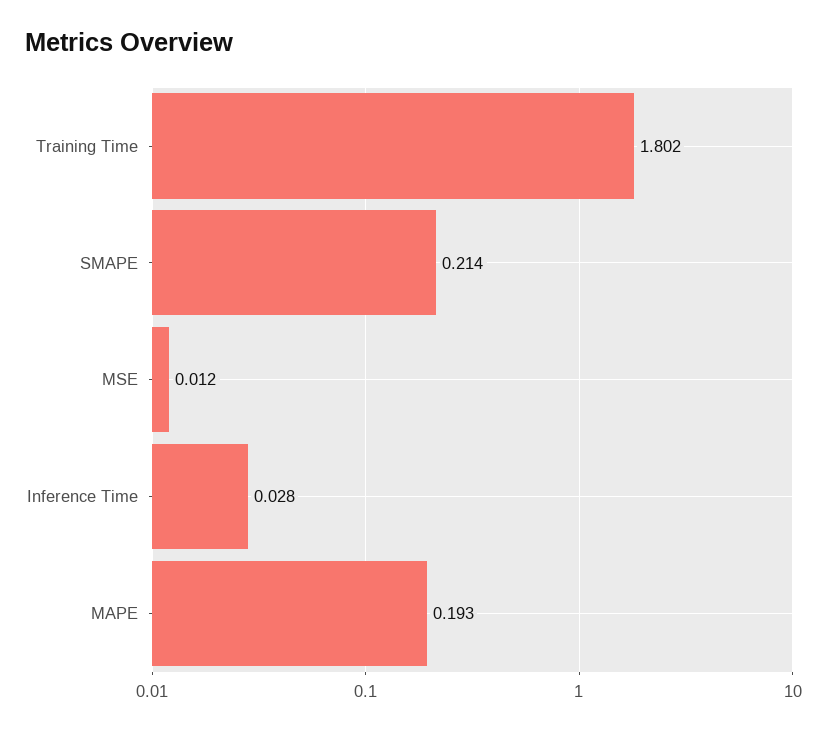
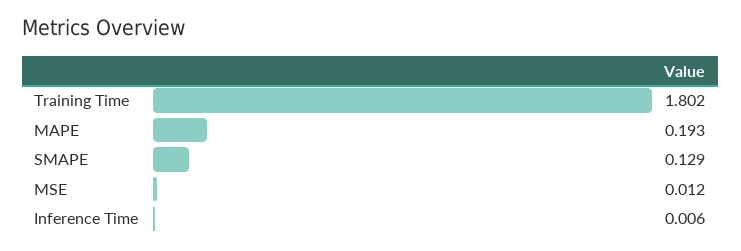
SMAPE: 0.214 -> 0.129
Inference Time: 0.028 -> 0.006

